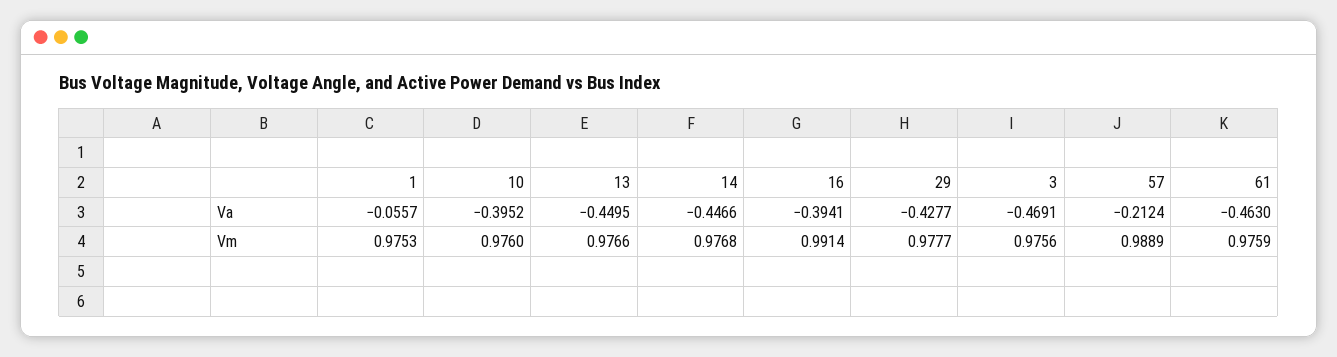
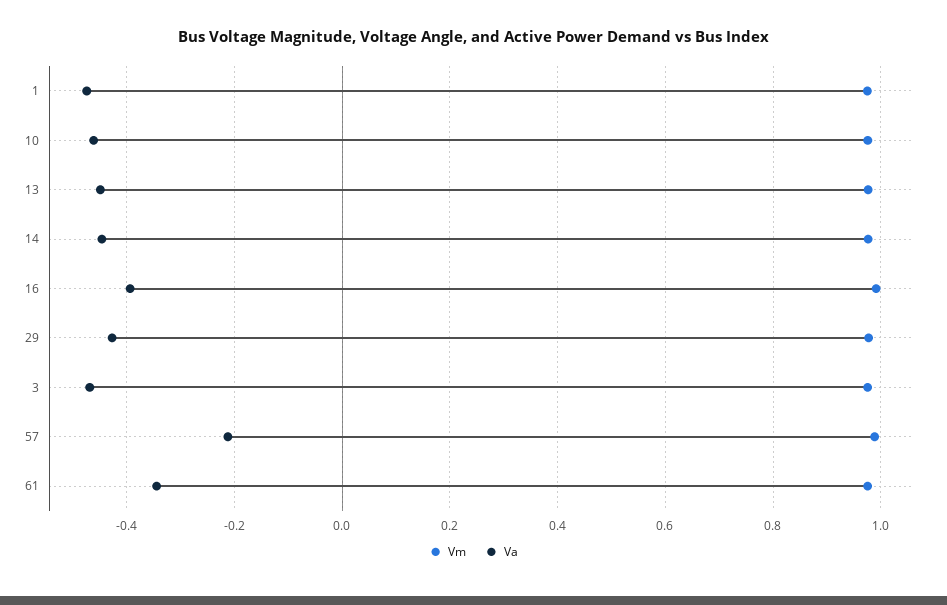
Va, 1: -0.0557 -> -0.48
Va, 10: -0.3952 -> -0.46
Va, 61: -0.463 -> -0.34

